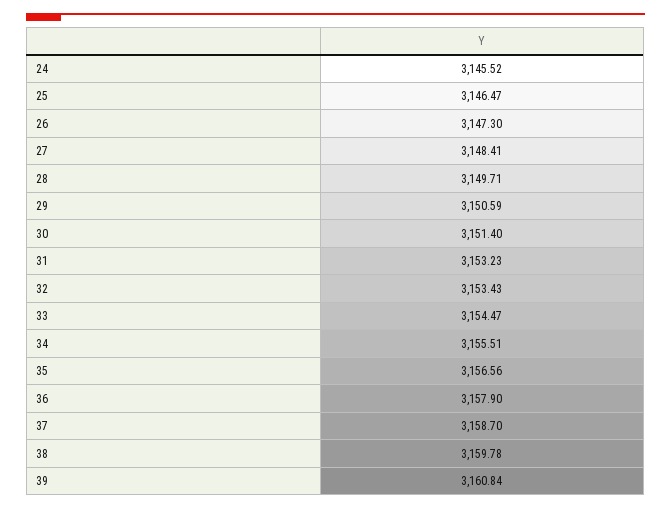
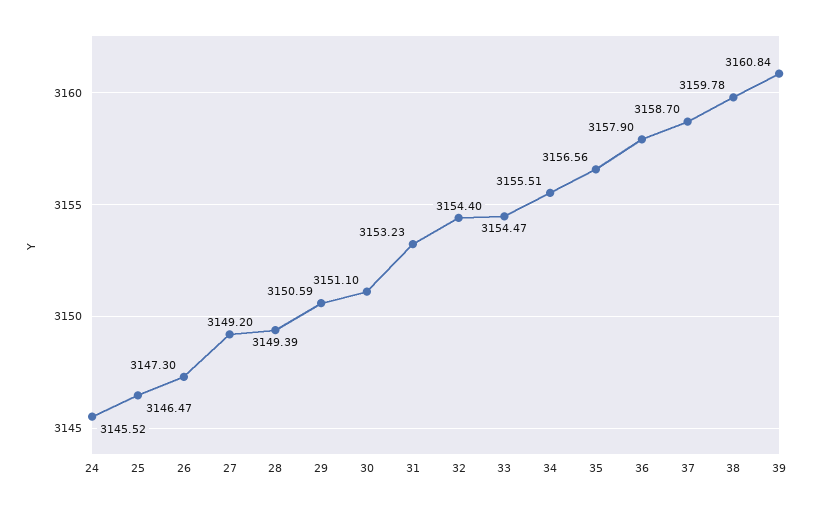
27: 3148.41 -> 3149.2
28: 3149.71 -> 3149.39
30: 3151.4 -> 3151.1
32: 3153.43 -> 3154.4

